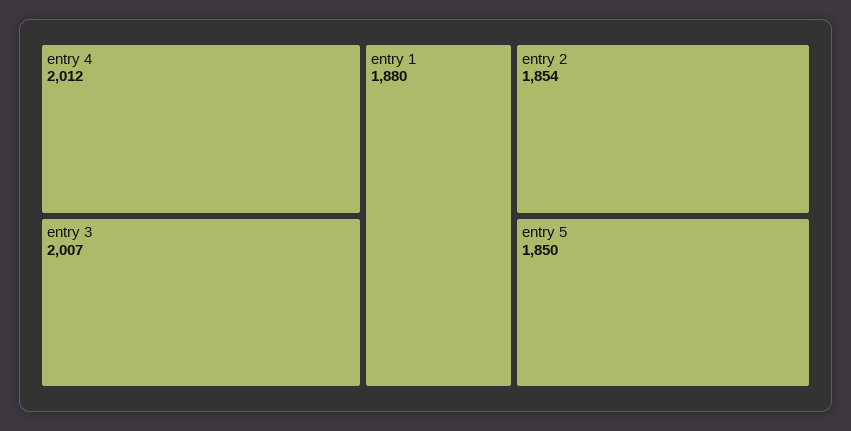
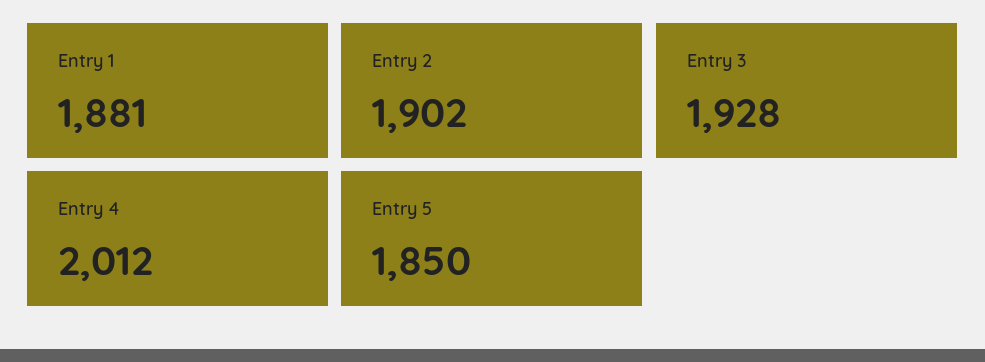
entry 3: 2007 -> 1928
entry 1: 1880 -> 1881
entry 2: 1854 -> 1902

